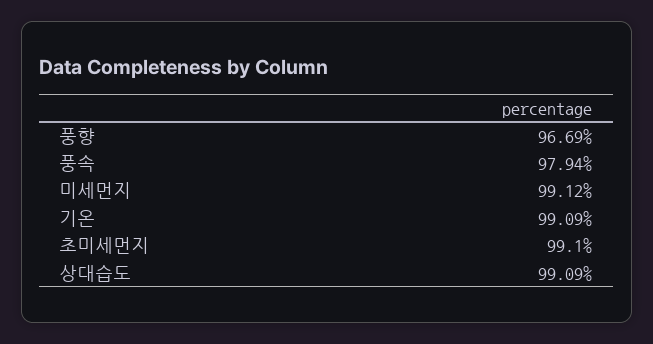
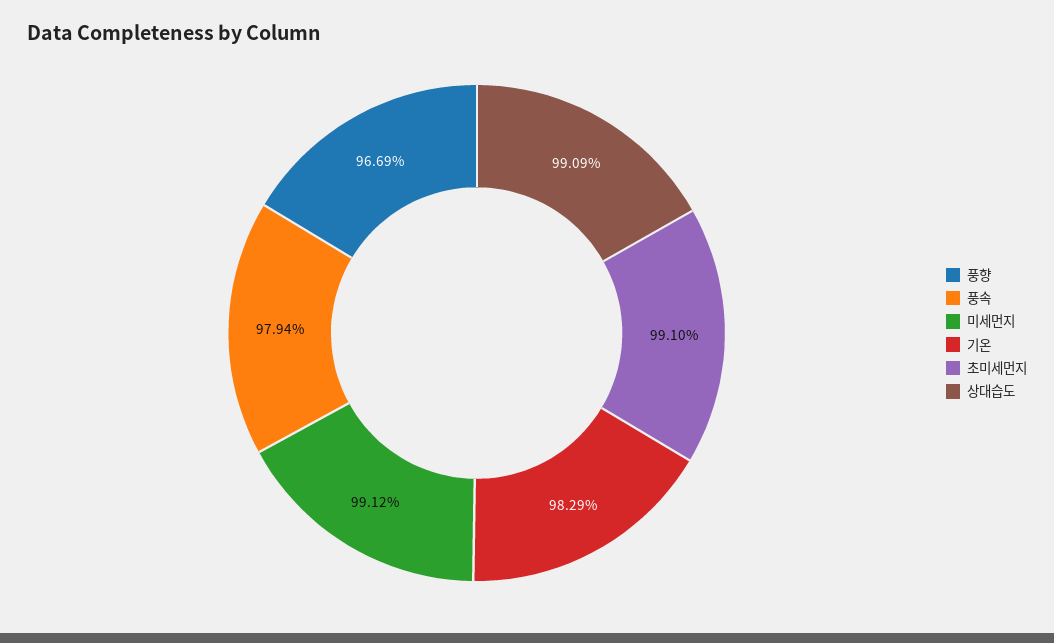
기온: 99.09 -> 98.29

